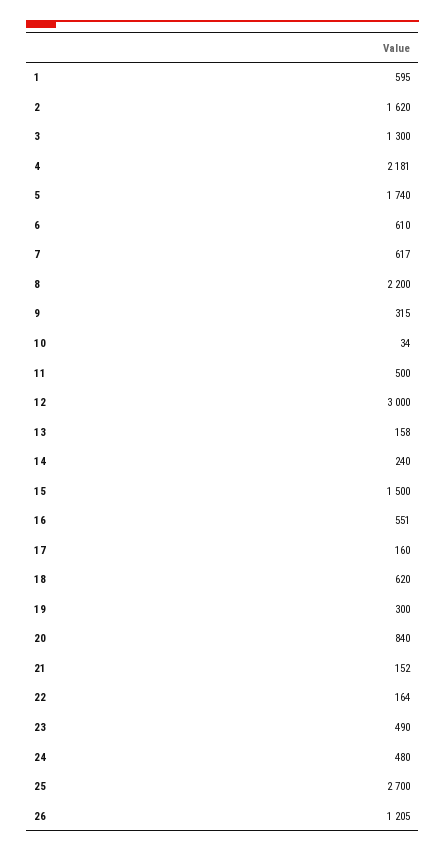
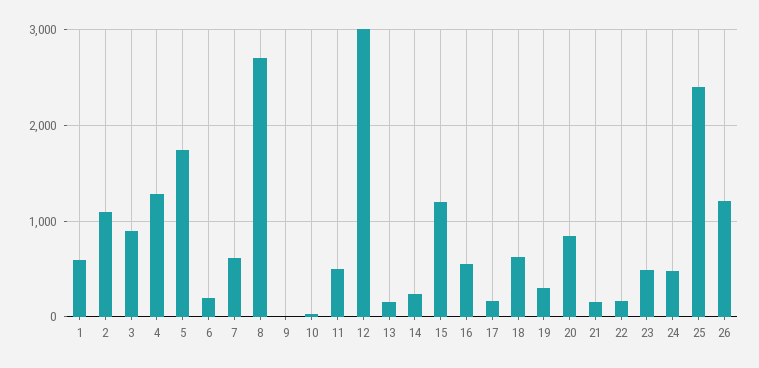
2: 1620 -> 1100
3: 1300 -> 900
4: 2181 -> 1300
6: 610 -> 200
8: 2200 -> 2700
9: 315 -> 0
15: 1500 -> 1200
25: 2700 -> 2400

